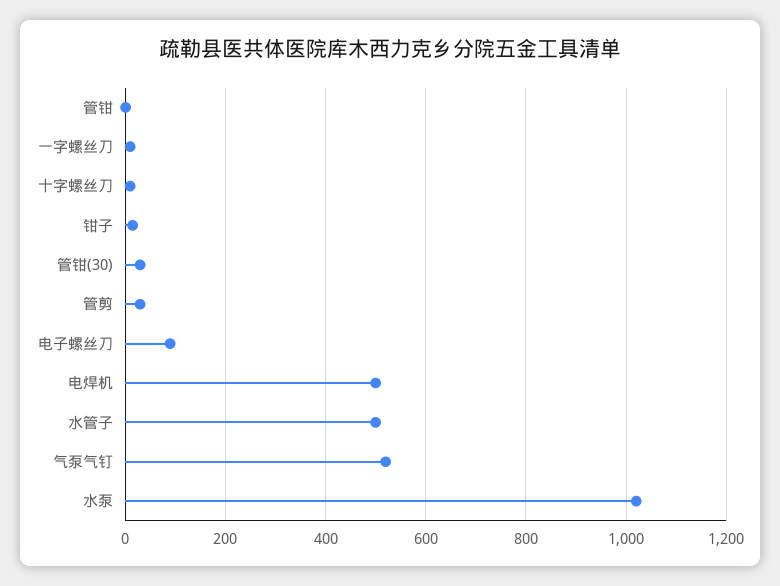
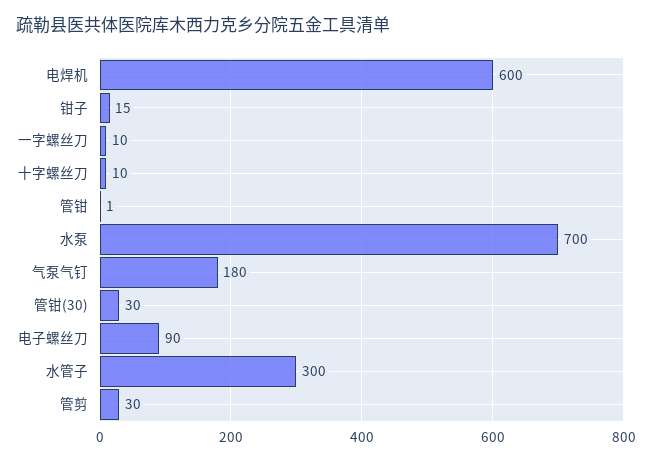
电焊机: 500 -> 600
水管子: 500 -> 300
气泵气钉: 520 -> 180
水泵: 1020 -> 700

